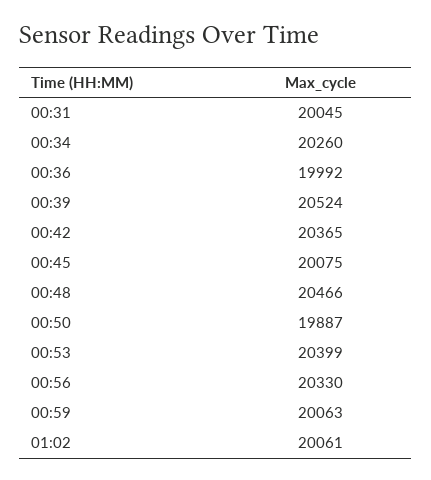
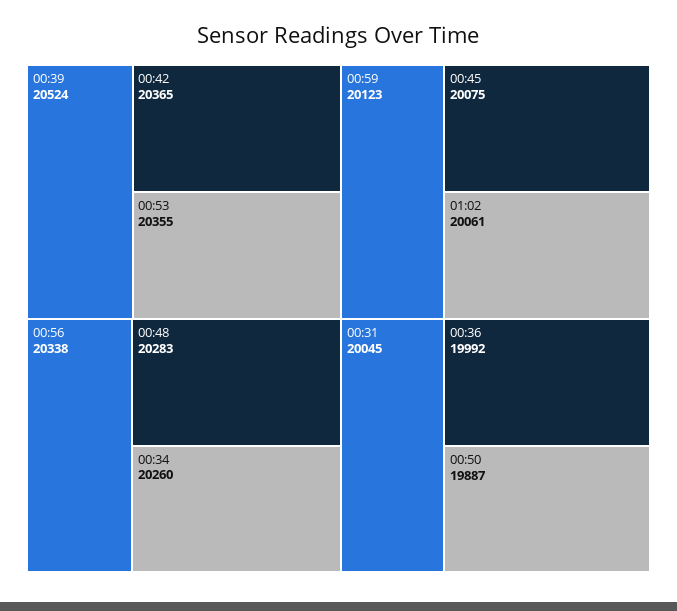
00:48: 20466 -> 20283
00:53: 20399 -> 20355
00:56: 20330 -> 20338
00:59: 20063 -> 20123

